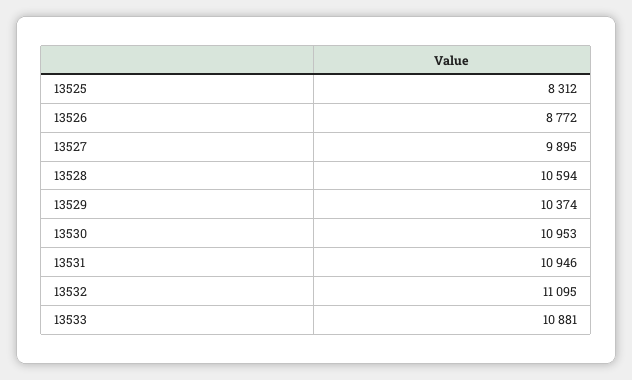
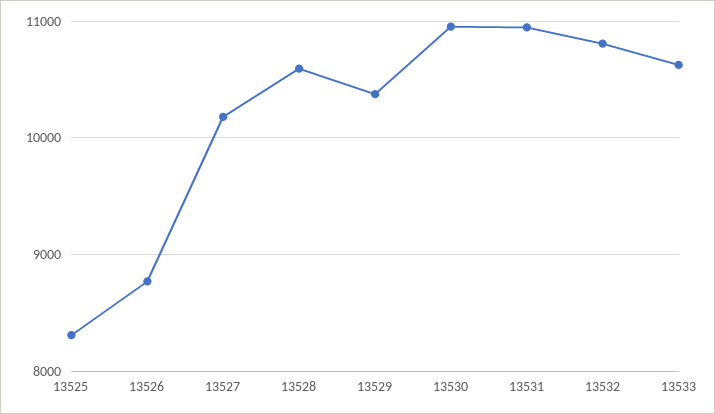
13527: 9895 -> 10200
13532: 11095 -> 10800
13533: 10881 -> 10600

